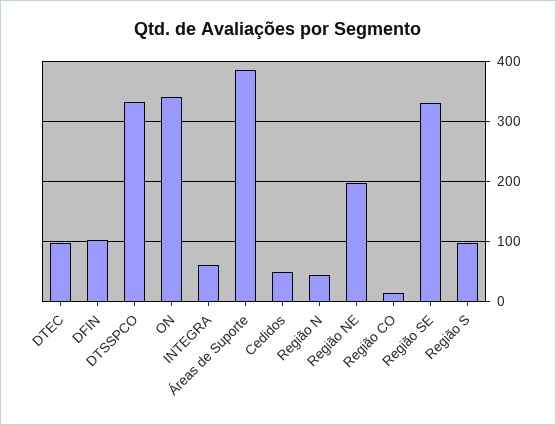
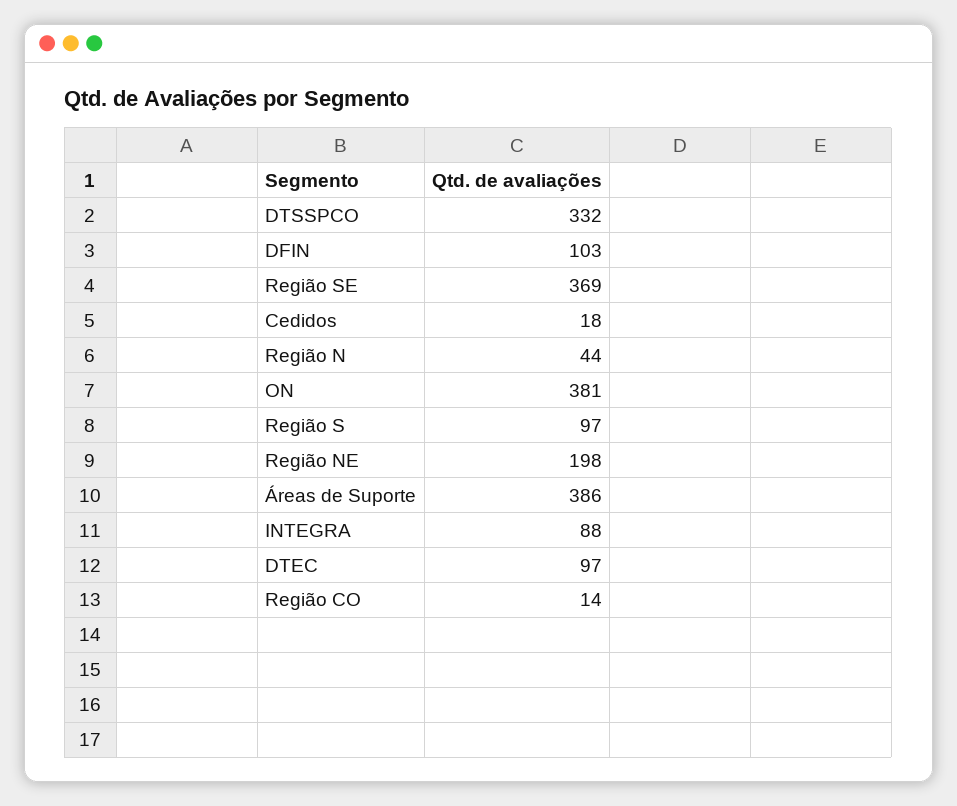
ON: 340 -> 381
INTEGRA: 60 -> 88
Cedidos: 50 -> 18
Região SE: 330 -> 369

